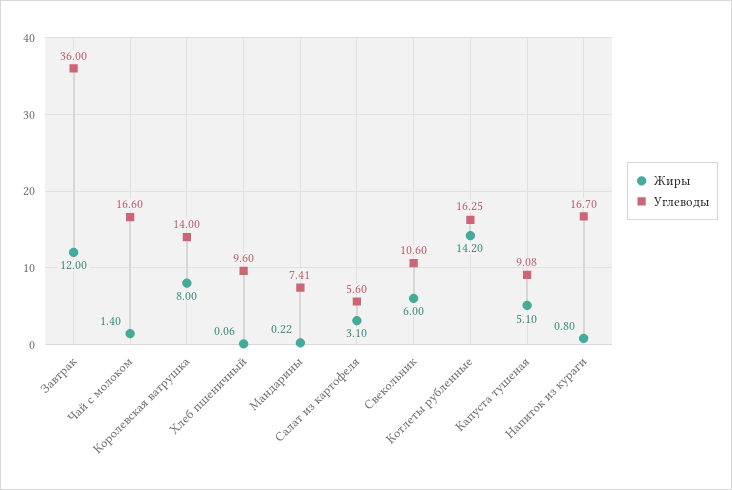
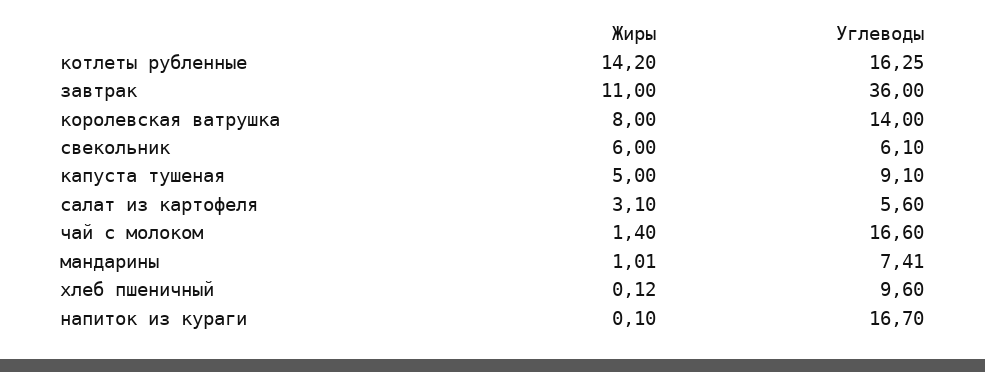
Жиры, Завтрак: 12 -> 11
Жиры, Хлеб пшеничный: 0.06 -> 0.12
Жиры, Мандарины: 0.22 -> 1.01
Углеводы, Свекольник: 10.6 -> 6.1
Жиры, Капуста тушеная: 5.1 -> 5
Углеводы, Капуста тушеная: 9.08 -> 9.1
Жиры, Напиток из кураги: 0.8 -> 0.1

